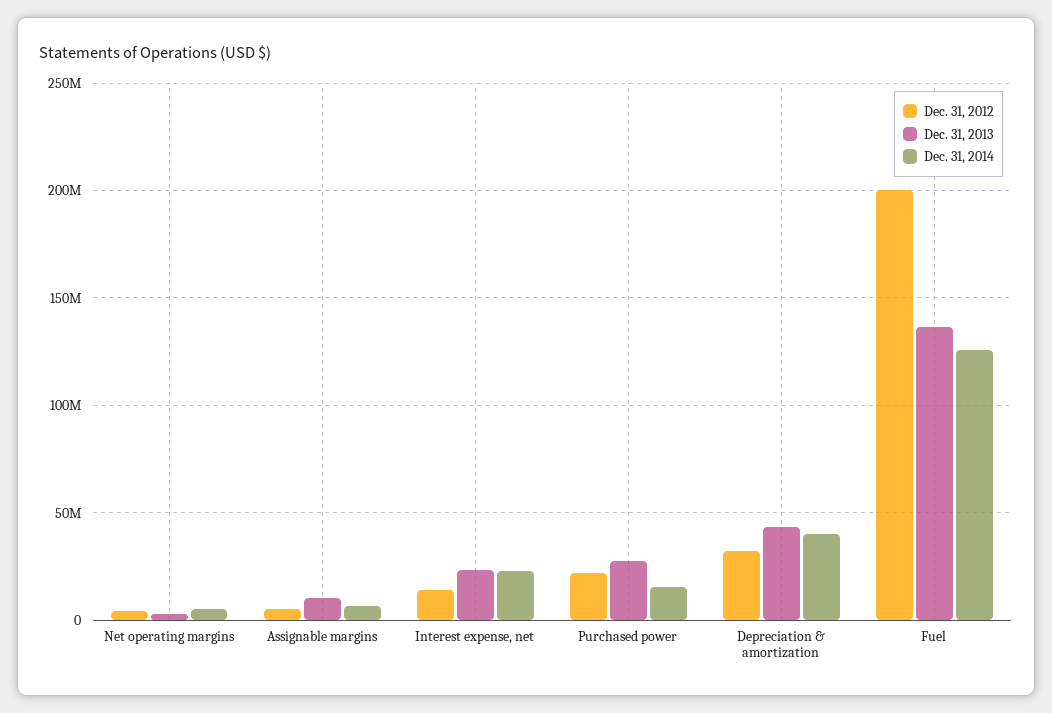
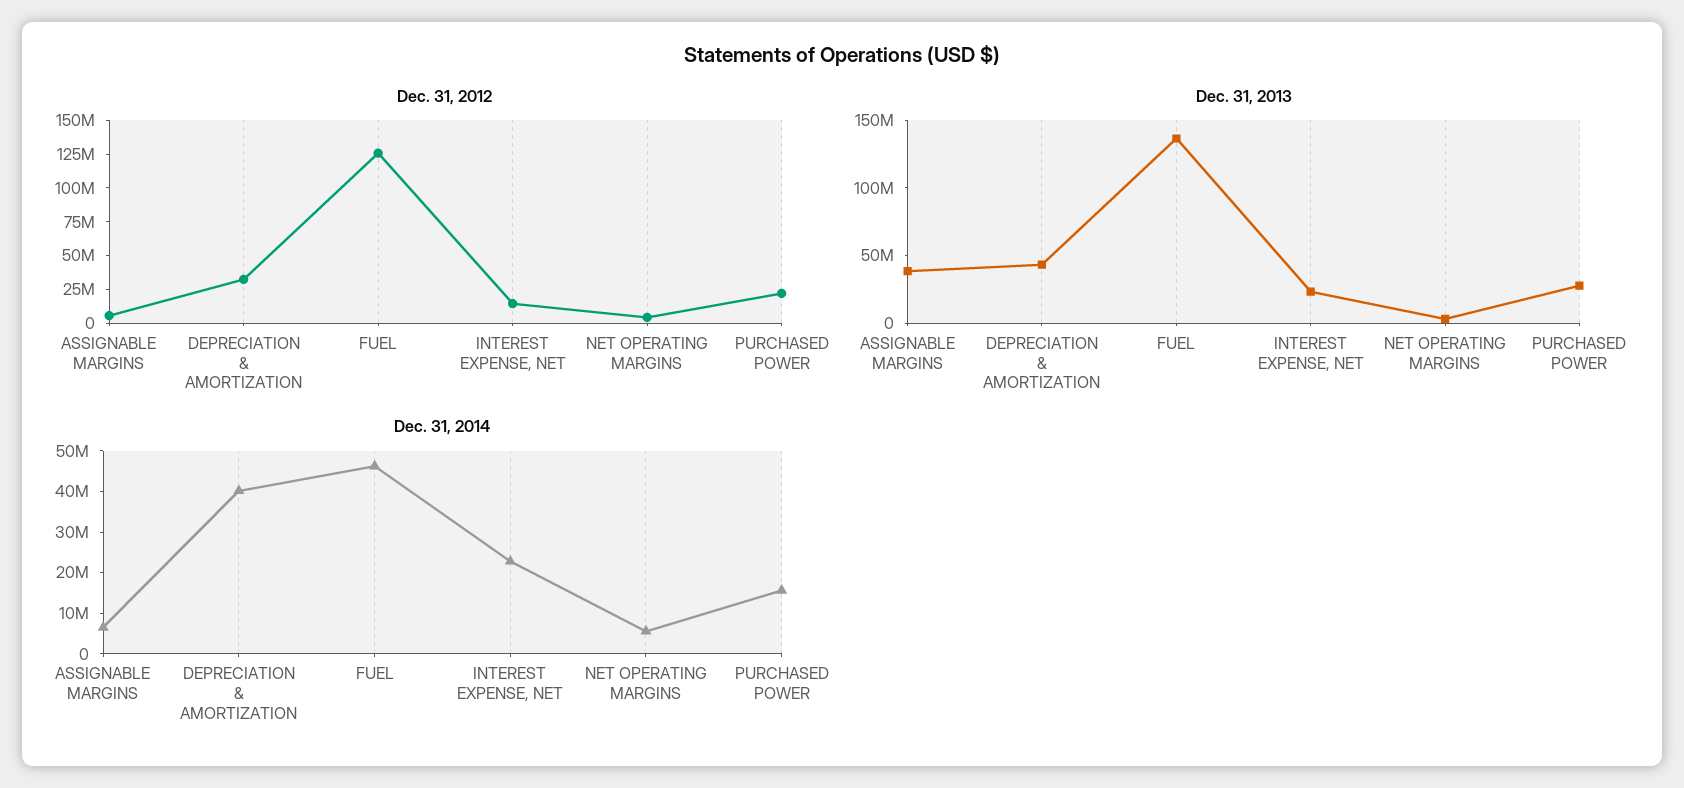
Dec. 31, 2013, Assignable margins: 10000000 -> 40000000
Dec. 31, 2012, Fuel: 200000000 -> 125000000
Dec. 31, 2014, Fuel: 125000000 -> 46000000

